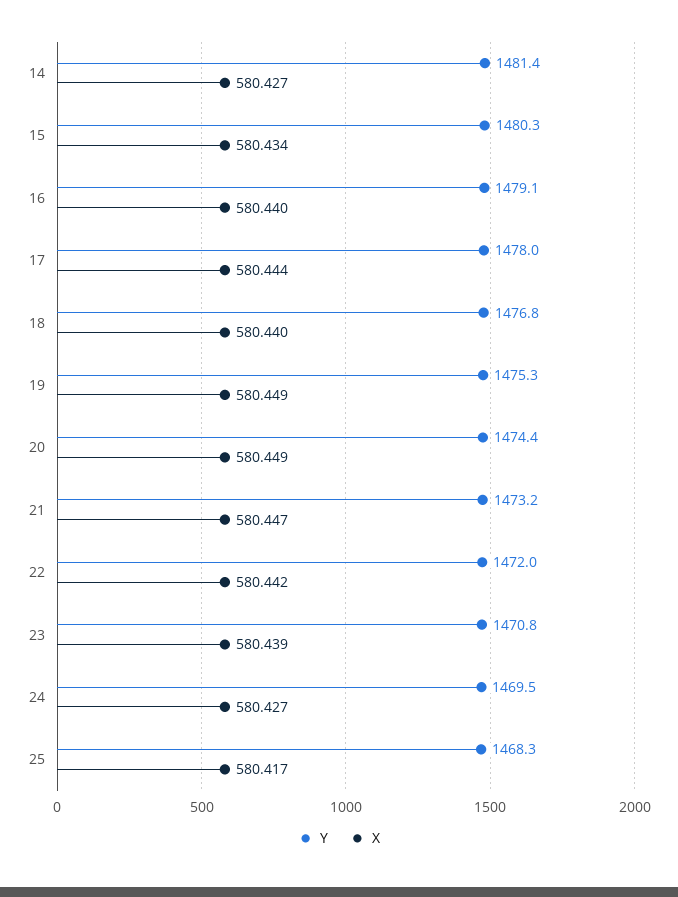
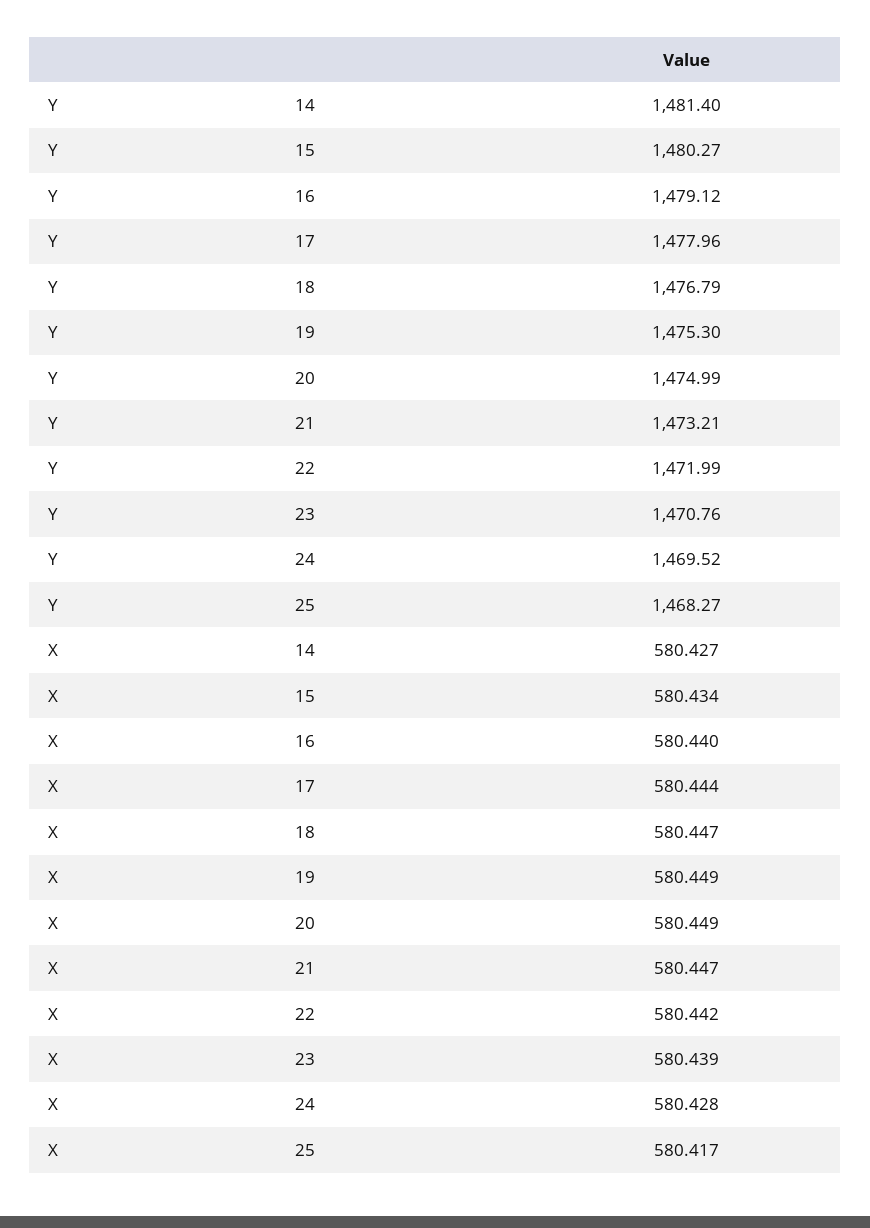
X, 18: 580.44 -> 580.447
Y, 20: 1474.4 -> 1474.99
X, 24: 580.427 -> 580.428

